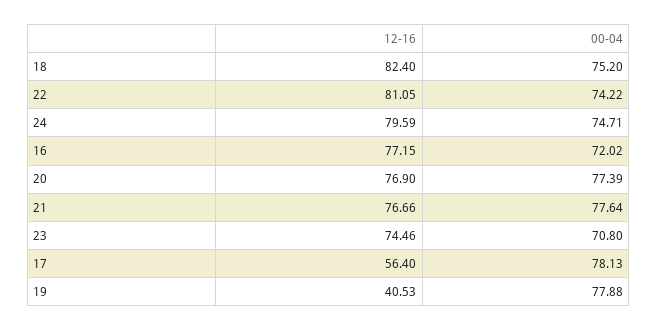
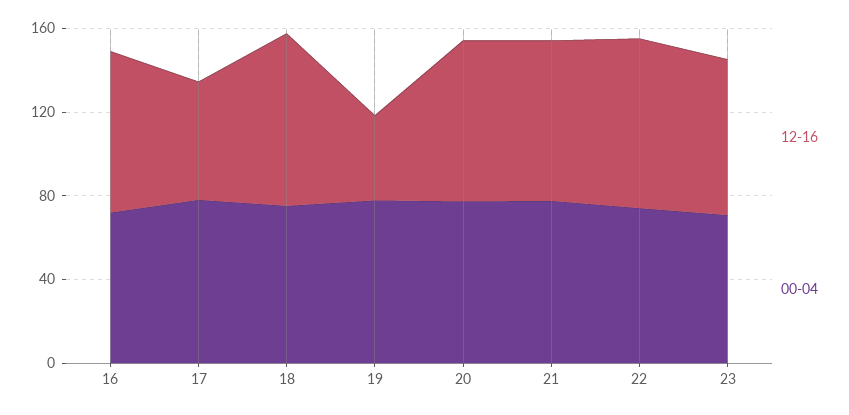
12-16, 24: 79.59 -> none
00-04, 24: 74.71 -> none

